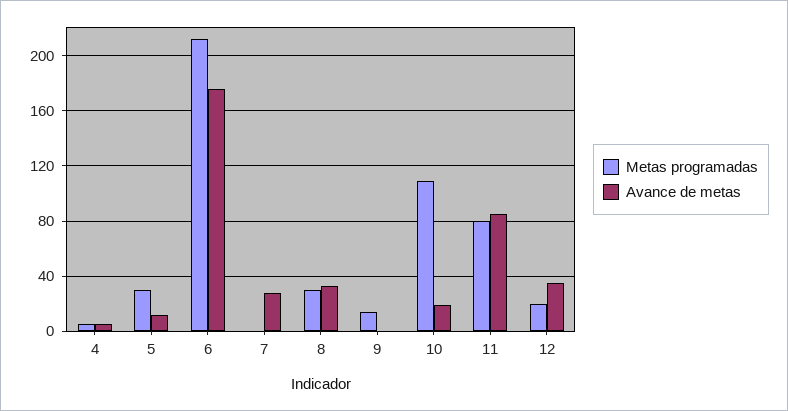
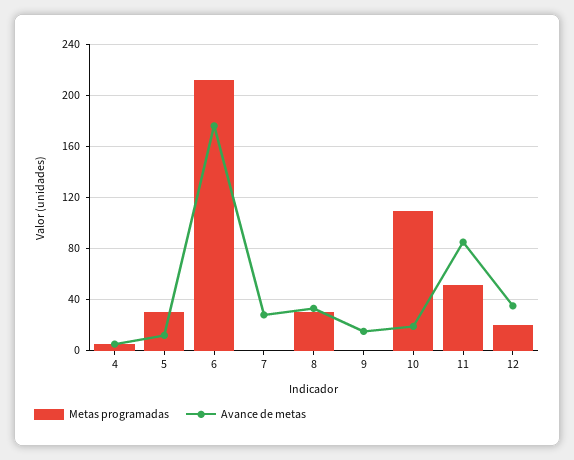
Metas programadas, 9: 15 -> 0
Avance de metas, 9: 0 -> 15
Metas programadas, 11: 80 -> 50

